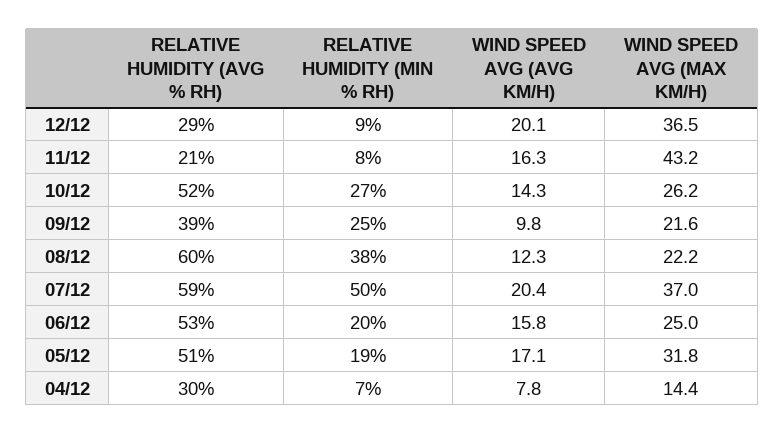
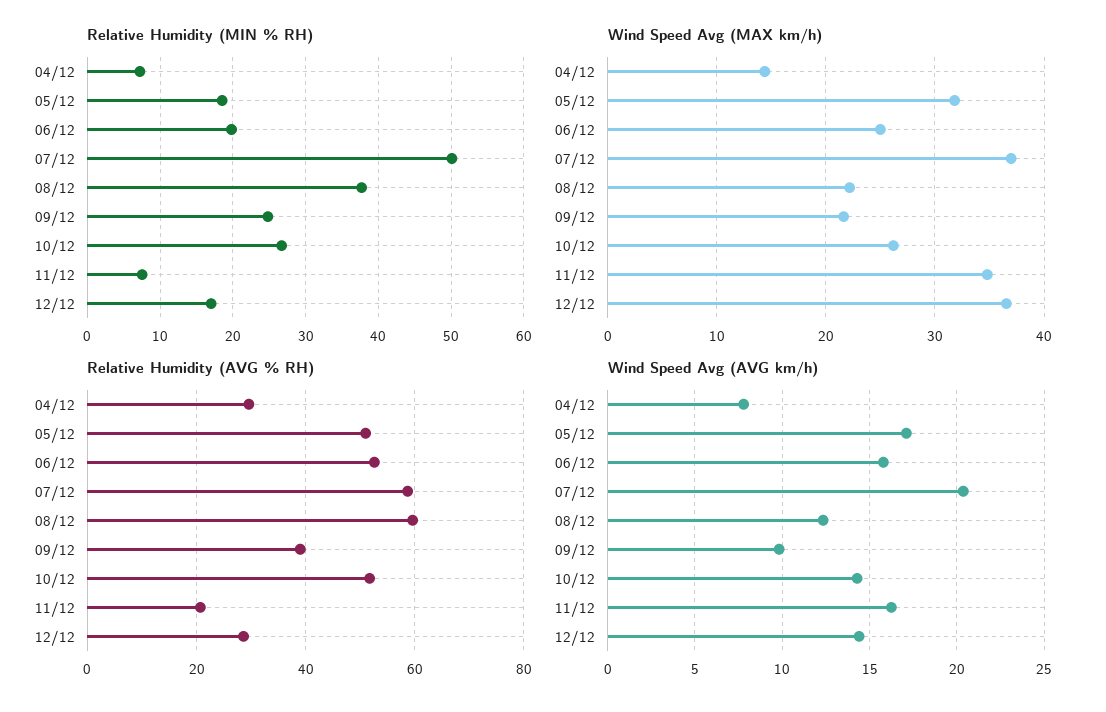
RELATIVE HUMIDITY (MIN % RH), 12/12: 9 -> 17
WIND SPEED AVG (AVG KM/H), 12/12: 20.1 -> 14.5
WIND SPEED AVG (MAX KM/H), 11/12: 43.2 -> 35

